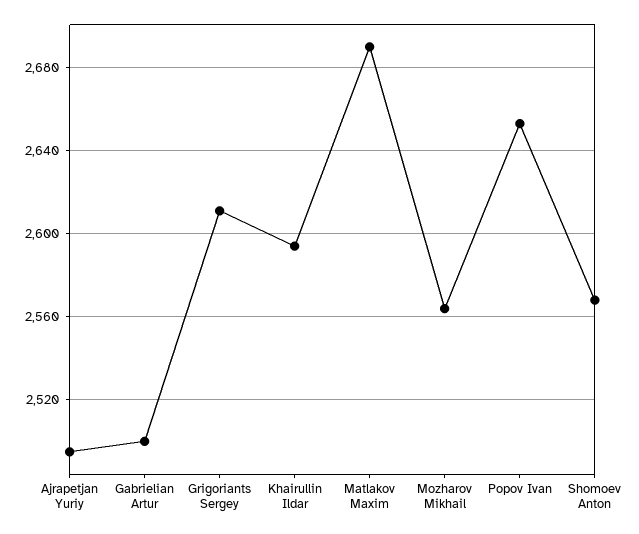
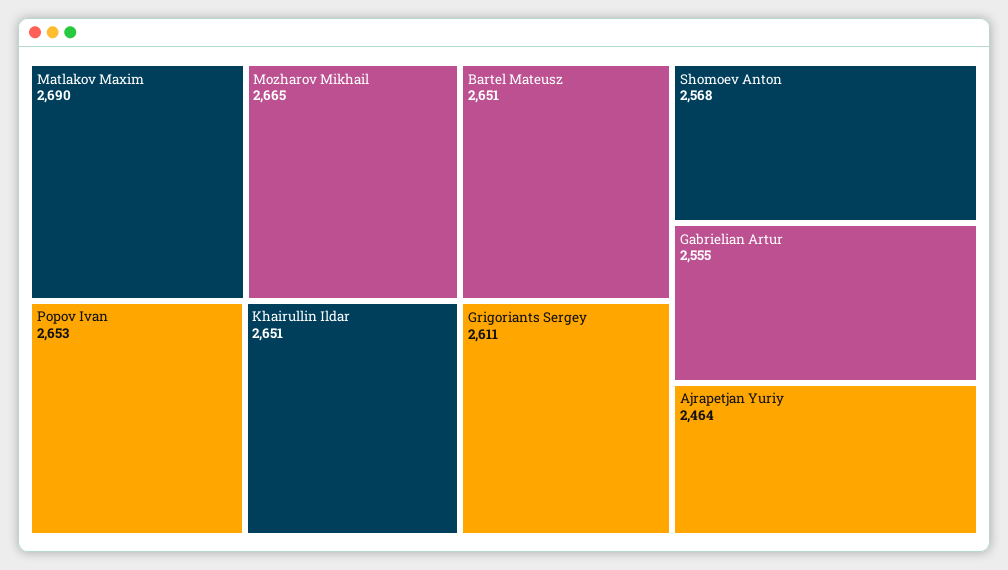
Ajrapetjan Yuriy: 2495 -> 2464
Gabrielian Artur: 2500 -> 2555
Khairullin Ildar: 2595 -> 2651
Mozharov Mikhail: 2565 -> 2665
Bartel Mateusz: none -> 2651

